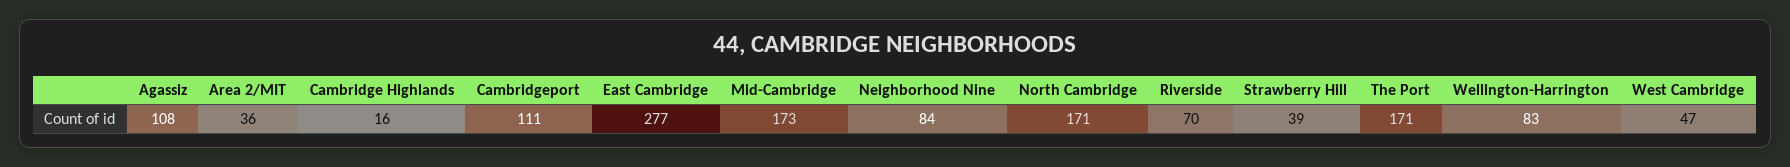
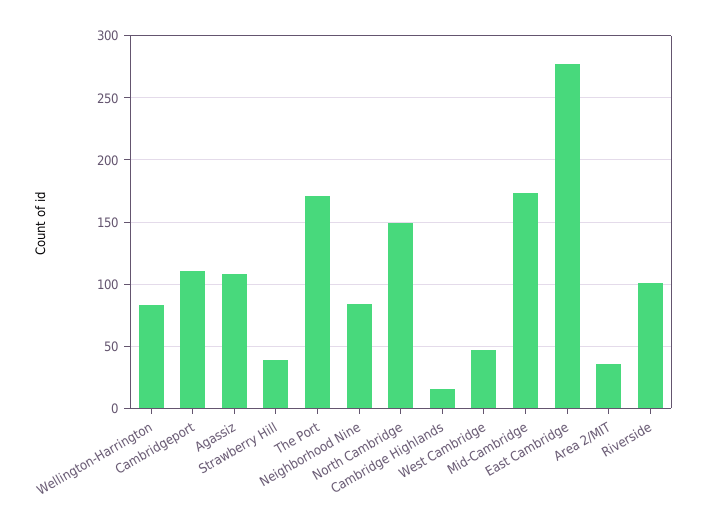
North Cambridge: 171 -> 150
Riverside: 70 -> 100

